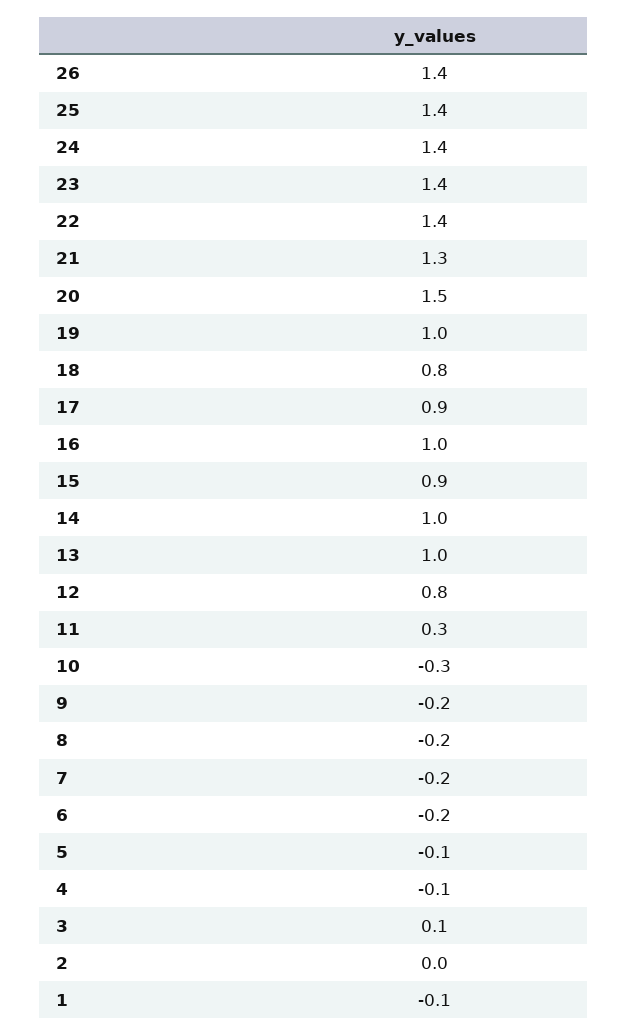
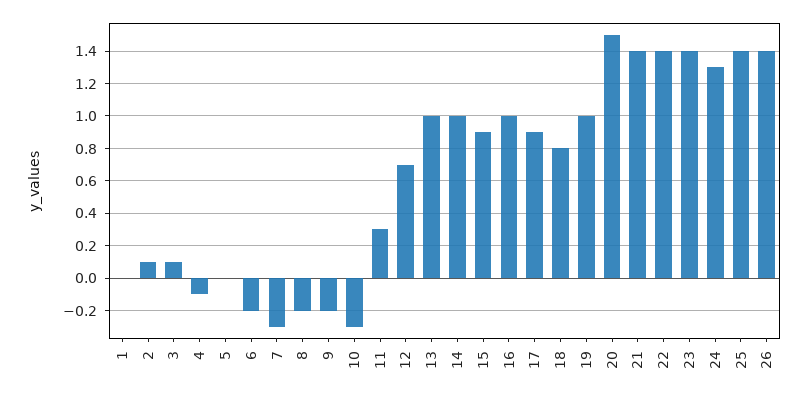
24: 1.4 -> 1.3
21: 1.3 -> 1.4
12: 0.8 -> 0.7
7: -0.2 -> -0.3
5: -0.1 -> 0
2: 0 -> 0.1
1: -0.1 -> 0

